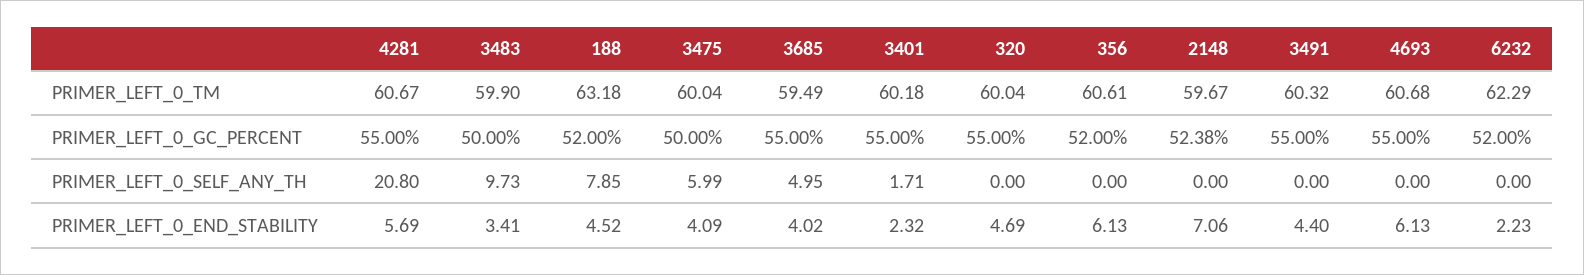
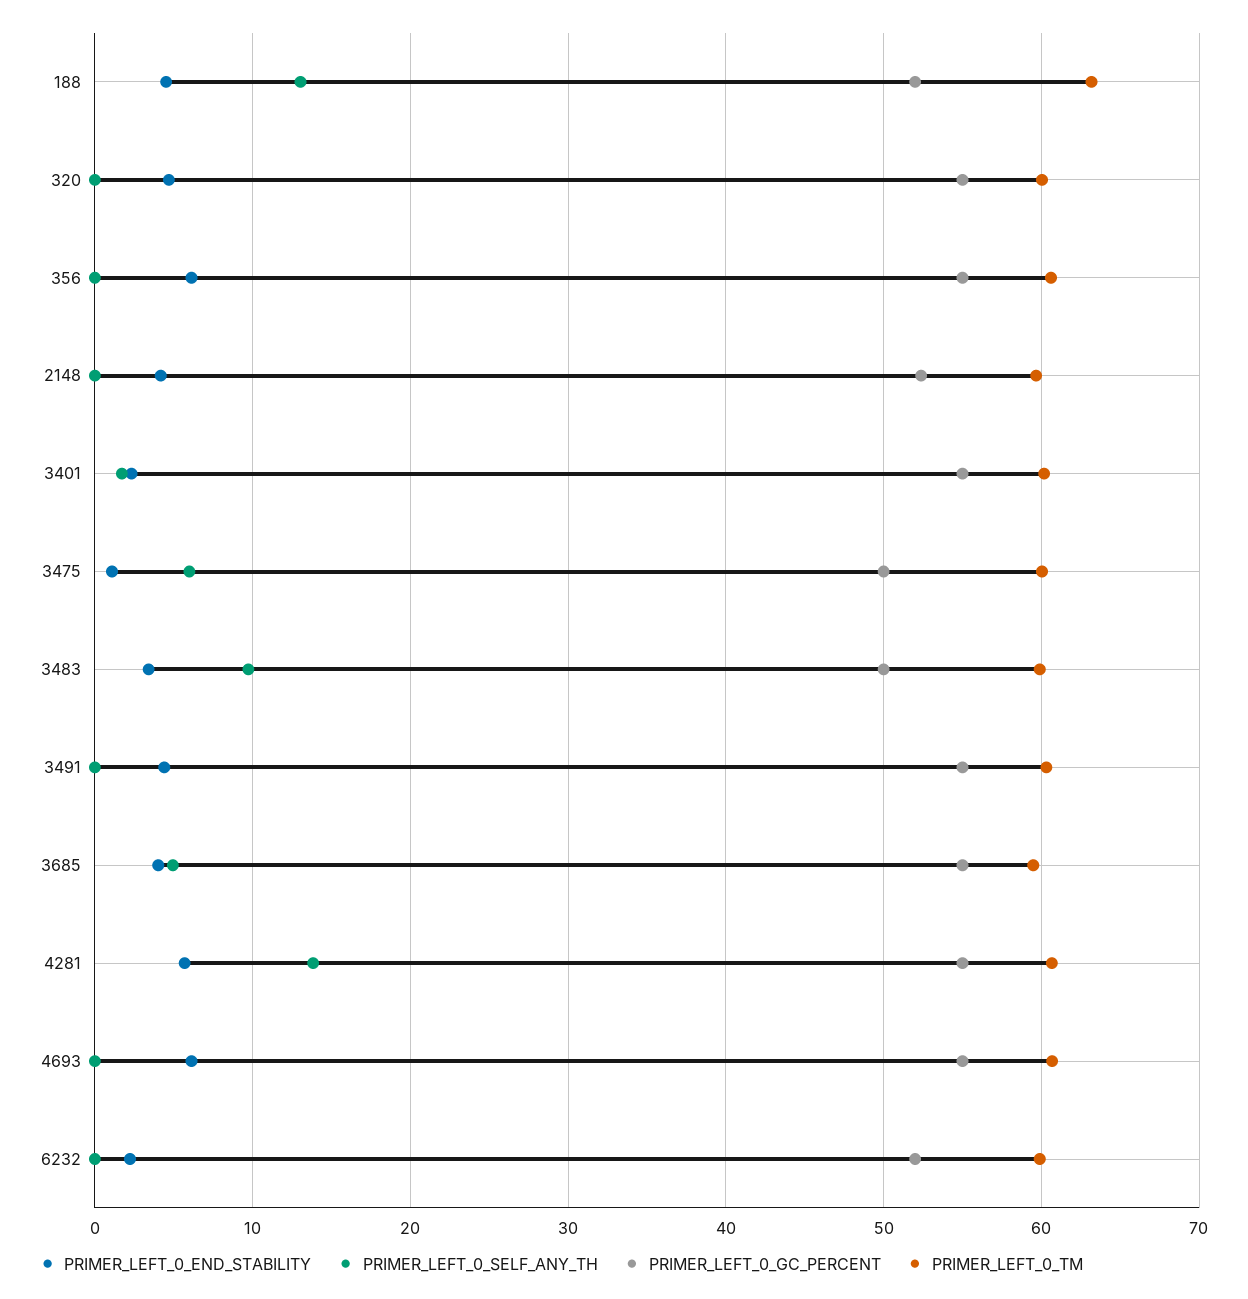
PRIMER_LEFT_0_TM, 6232: 62.29 -> 60
PRIMER_LEFT_0_GC_PERCENT, 356: 52 -> 55
PRIMER_LEFT_0_SELF_ANY_TH, 4281: 20.8 -> 14
PRIMER_LEFT_0_SELF_ANY_TH, 188: 7.85 -> 13
PRIMER_LEFT_0_END_STABILITY, 3475: 4.09 -> 1
PRIMER_LEFT_0_END_STABILITY, 2148: 7.06 -> 4

